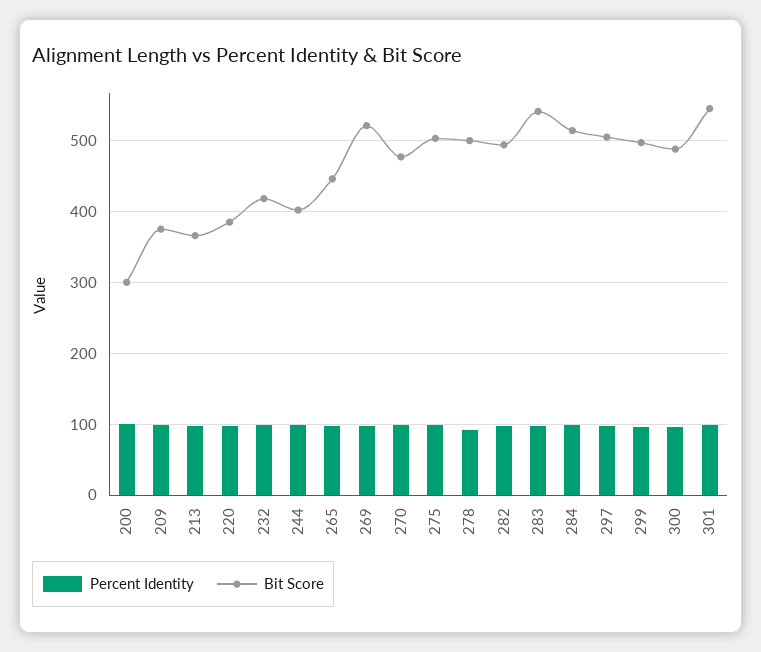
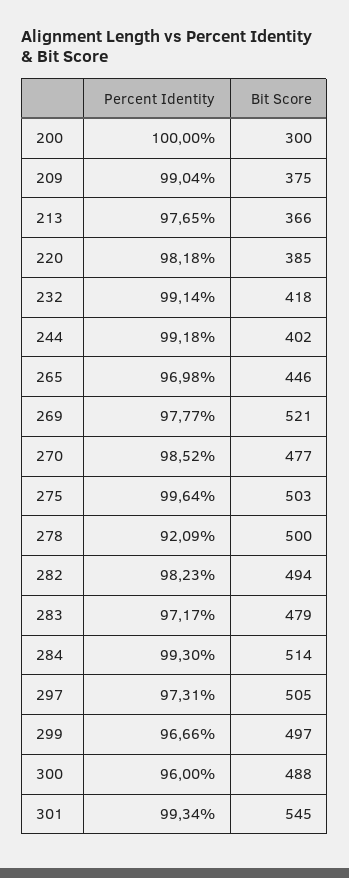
Bit Score, 283: 540 -> 479

